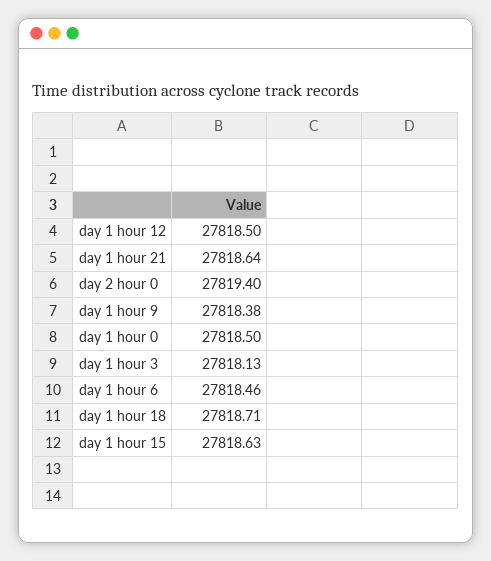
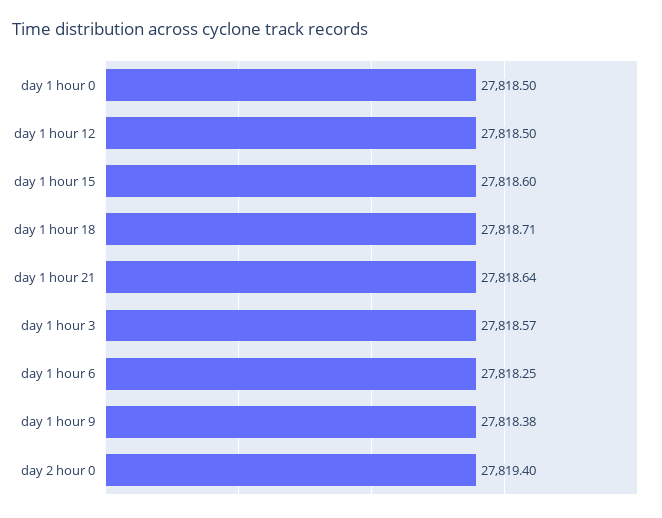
day 1 hour 3: 27818.13 -> 27818.57
day 1 hour 6: 27818.46 -> 27818.25
day 1 hour 15: 27818.63 -> 27818.6

